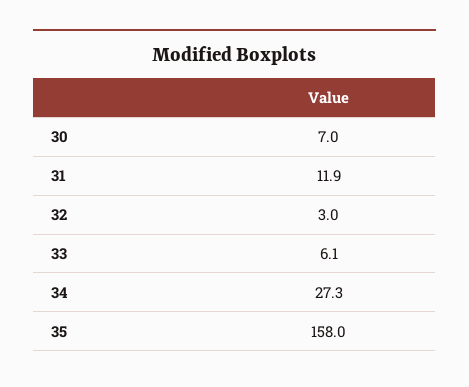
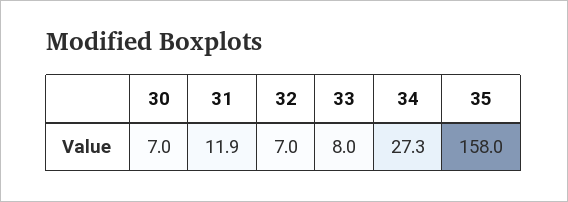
32: 3 -> 7
33: 6.1 -> 8

